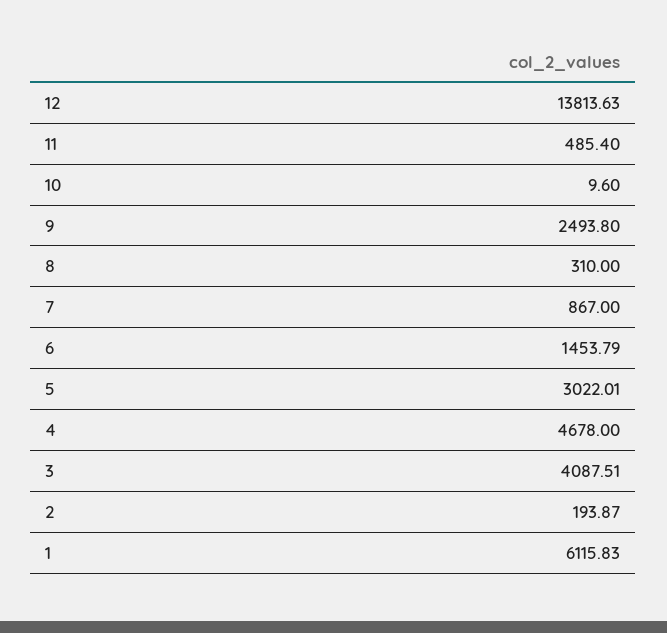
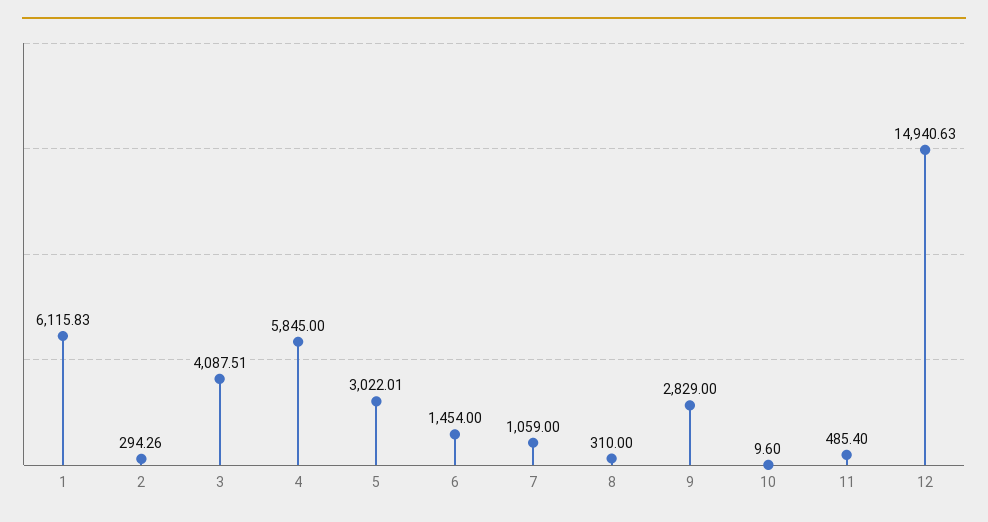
12: 13813.63 -> 14940.63
9: 2493.8 -> 2829
7: 867 -> 1059
6: 1453.79 -> 1454
4: 4678 -> 5845
2: 193.87 -> 294.26

